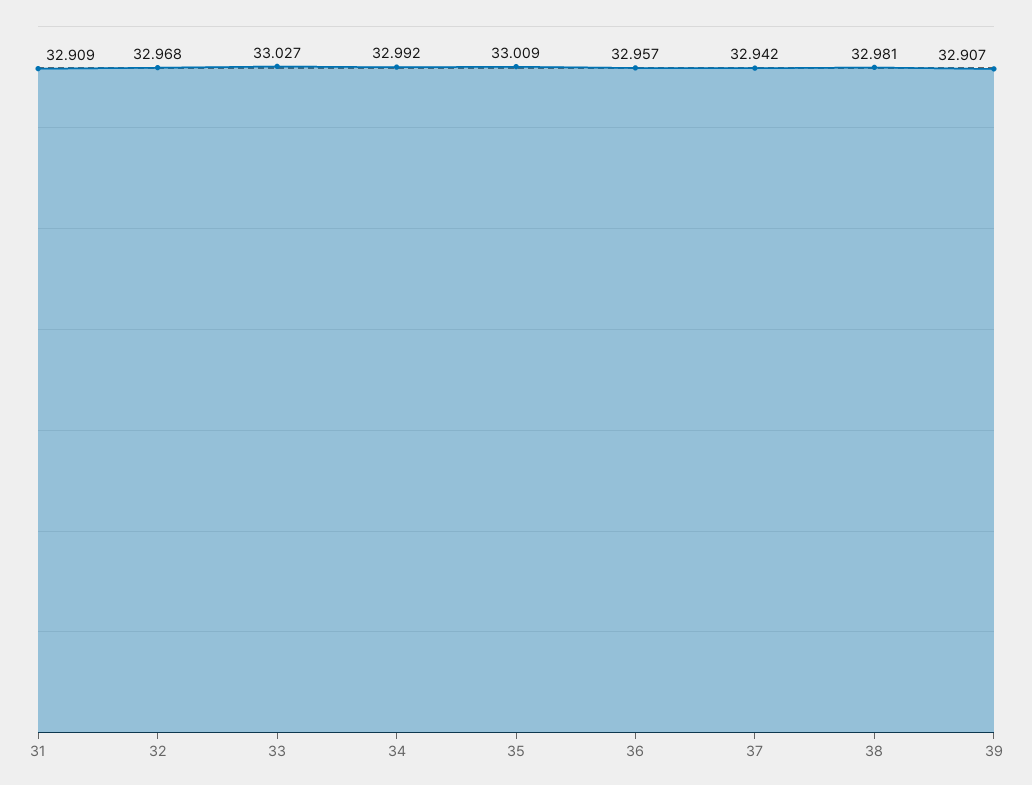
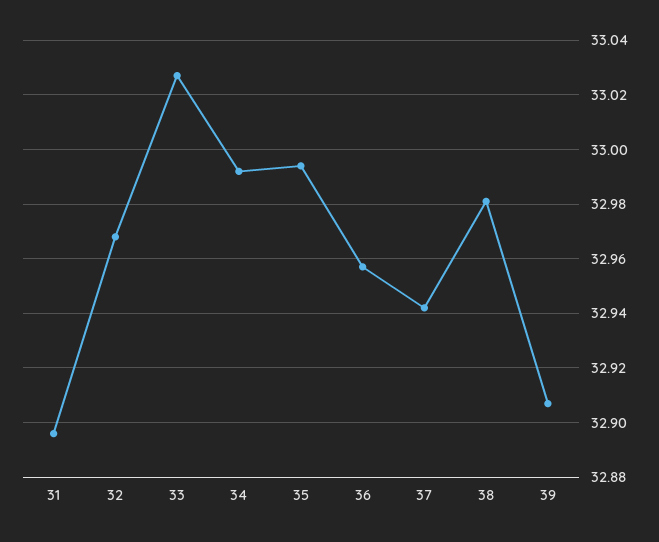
31: 32.909 -> 32.895
35: 33.009 -> 32.995

